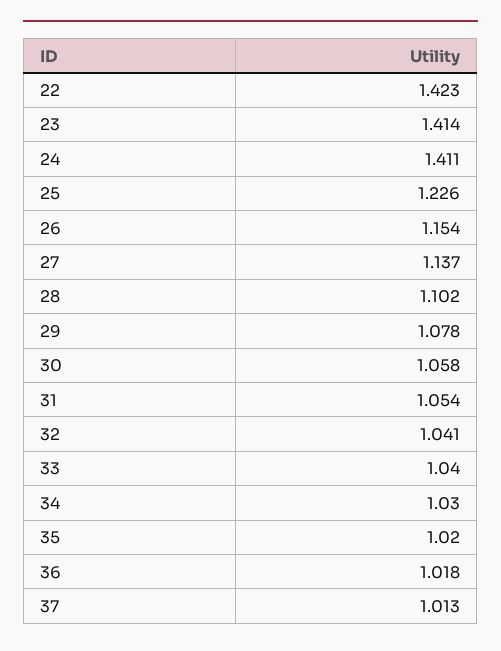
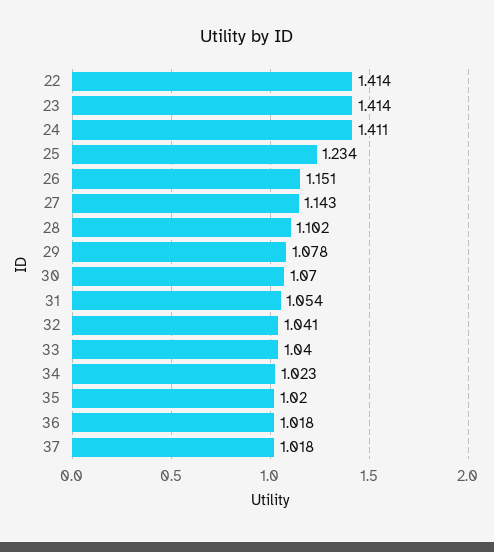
22: 1.423 -> 1.414
25: 1.226 -> 1.234
26: 1.154 -> 1.151
27: 1.137 -> 1.143
30: 1.058 -> 1.07
34: 1.03 -> 1.023
37: 1.013 -> 1.018

